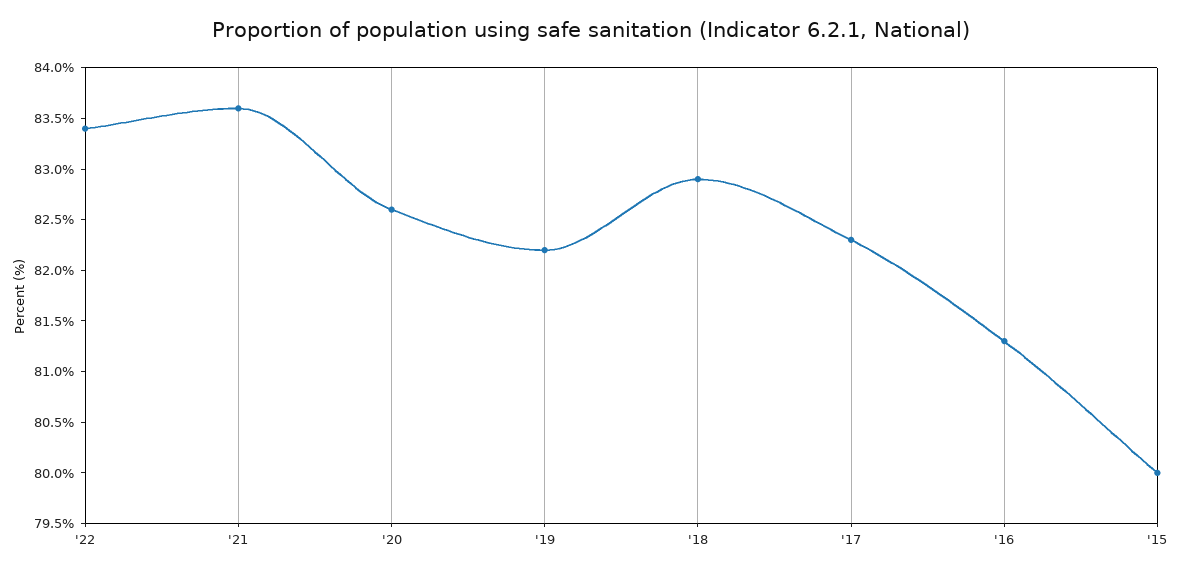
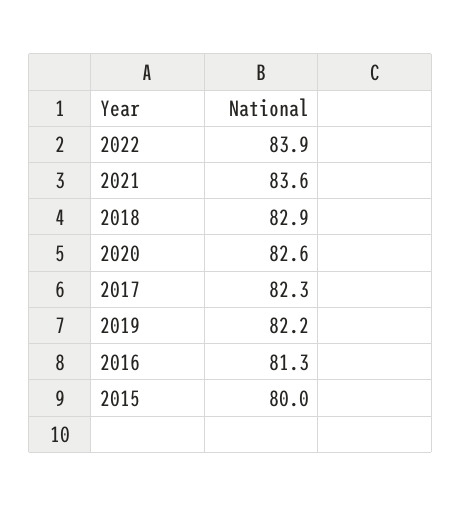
'22: 83.4 -> 83.9

